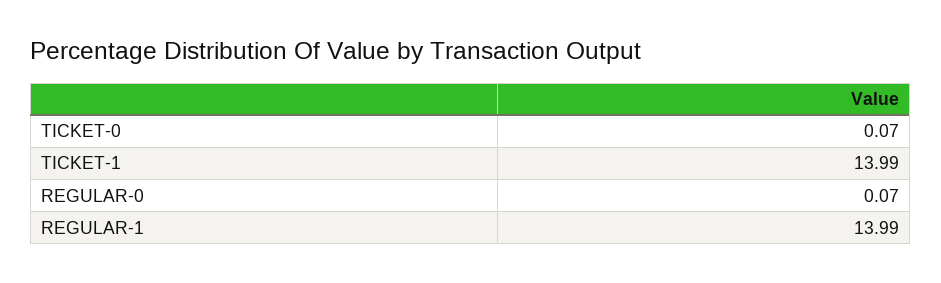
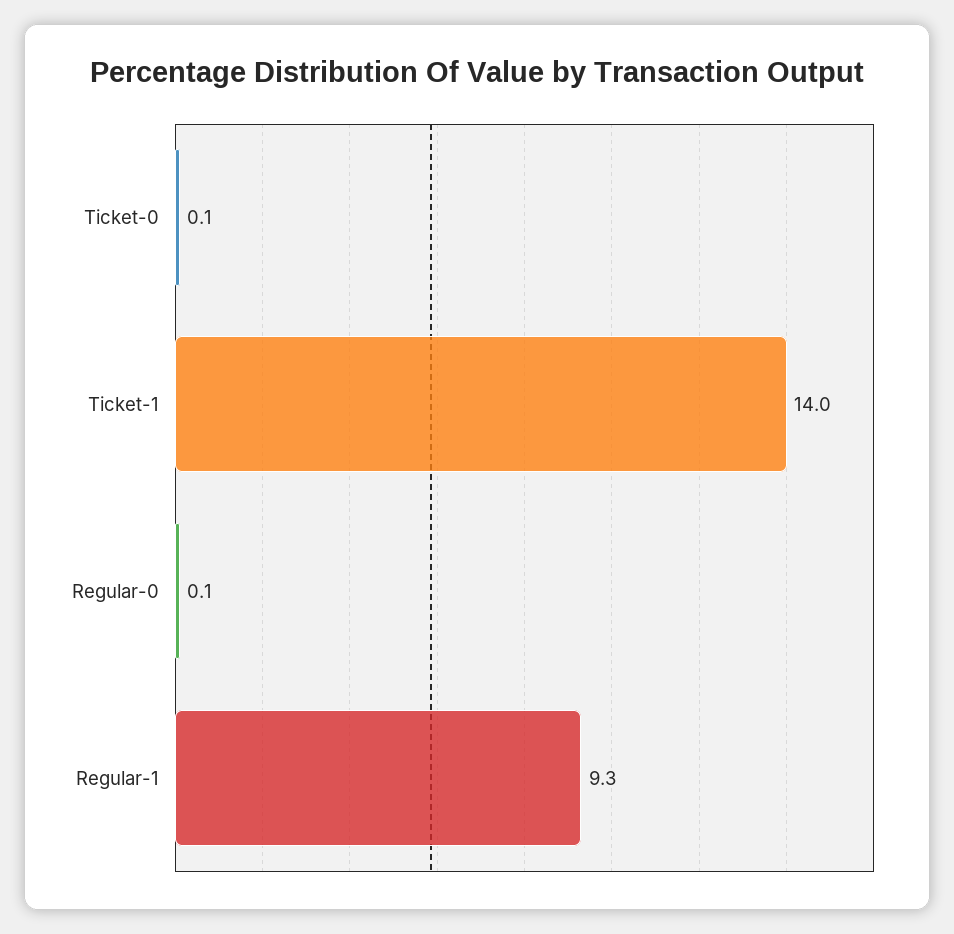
REGULAR-1: 13.99 -> 9.3

